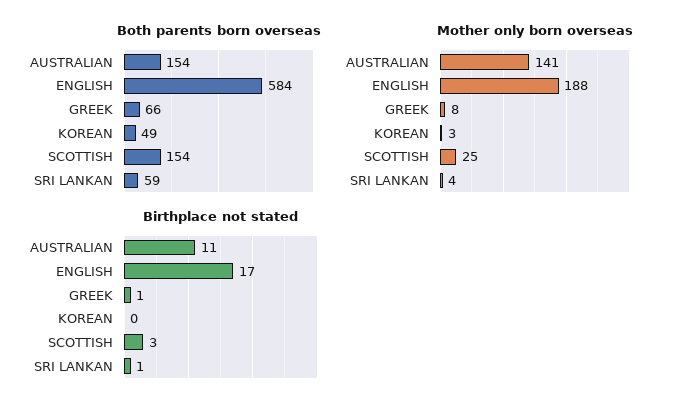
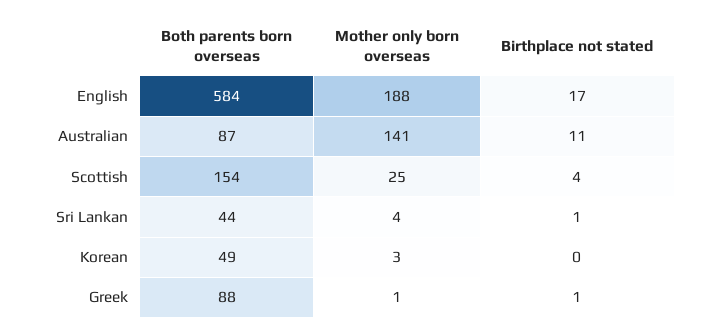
Both parents born overseas, AUSTRALIAN: 154 -> 87
Both parents born overseas, GREEK: 66 -> 88
Both parents born overseas, SRI LANKAN: 59 -> 44
Mother only born overseas, GREEK: 8 -> 1
Birthplace not stated, SCOTTISH: 3 -> 4

